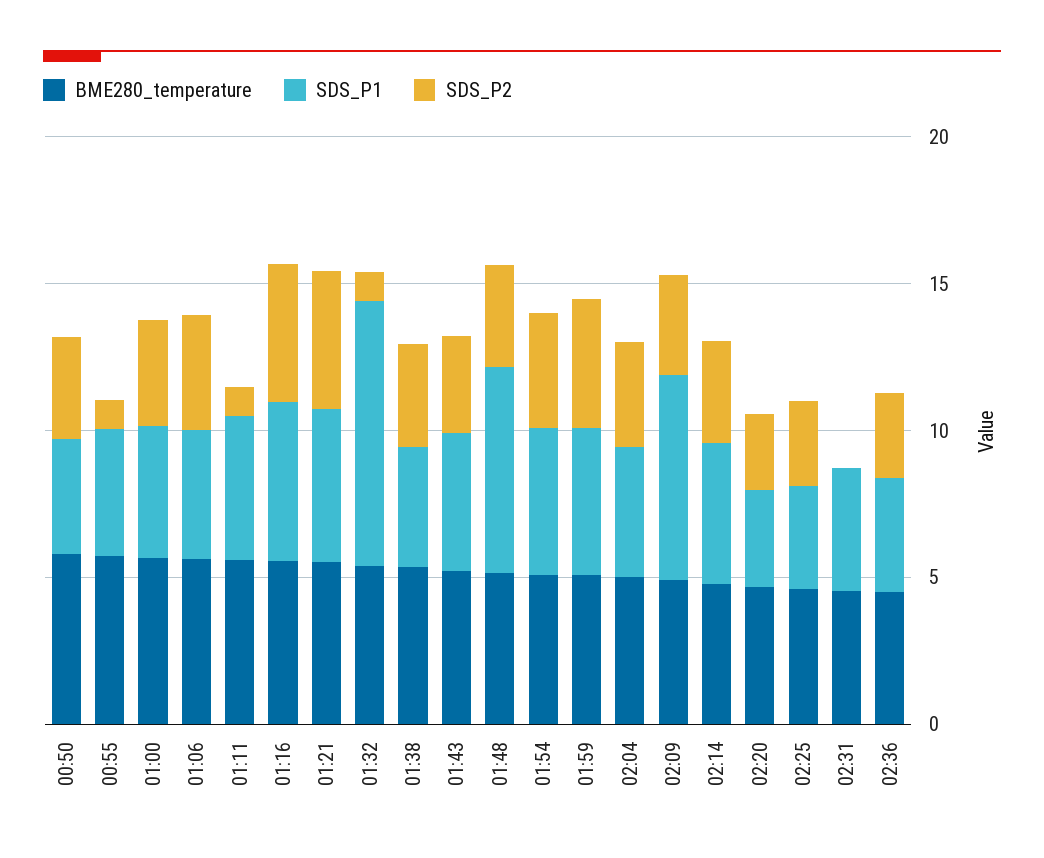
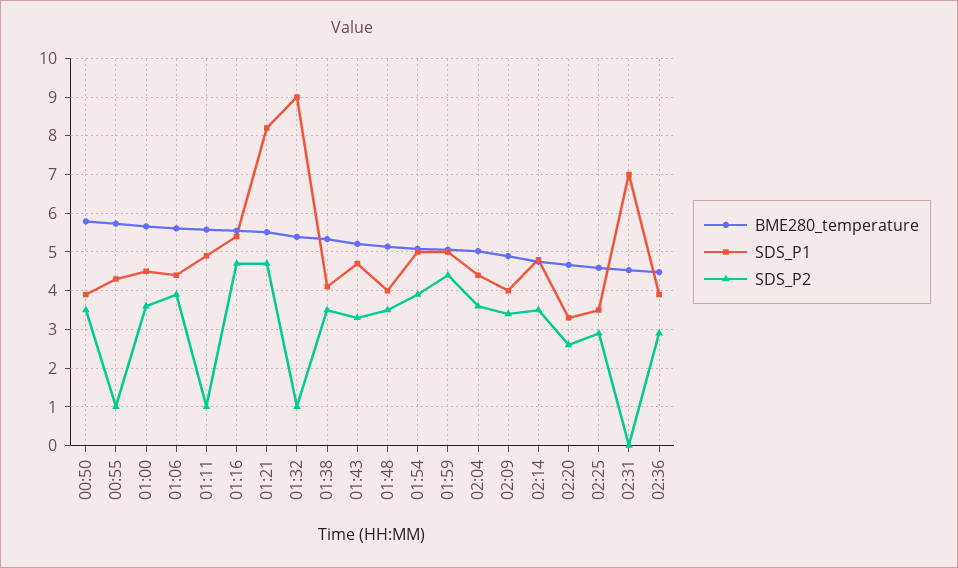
SDS_P1, 01:21: 5 -> 8.2
SDS_P1, 01:48: 7 -> 4
SDS_P1, 02:09: 7 -> 4
SDS_P1, 02:31: 4 -> 7

